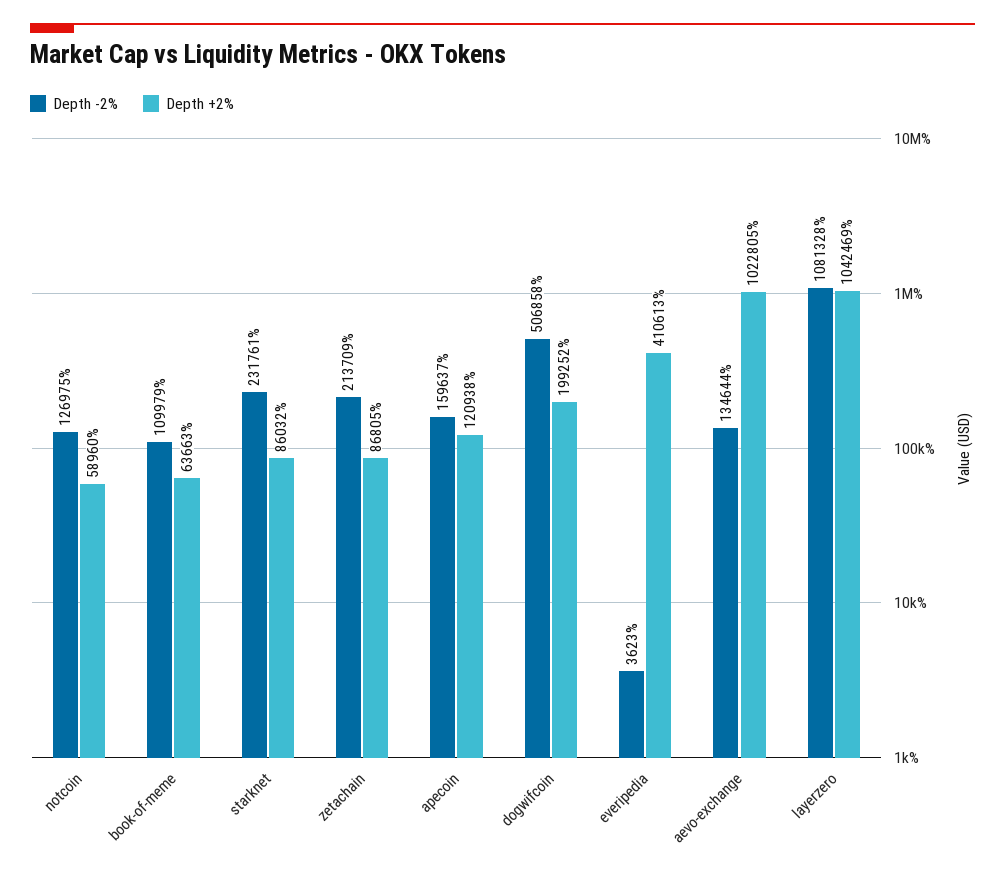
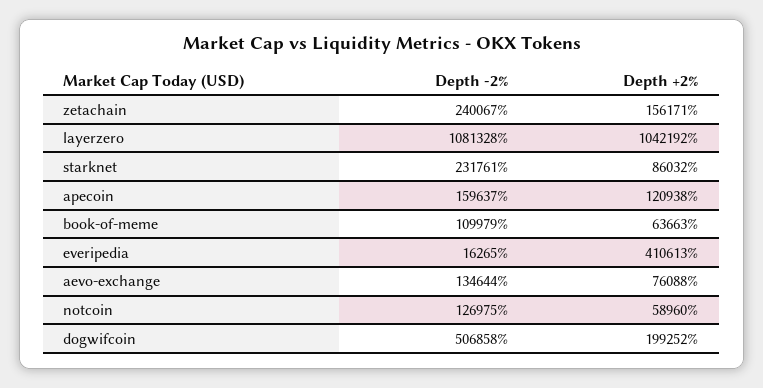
Depth -2%, zetachain: 213709 -> 240067
Depth +2%, zetachain: 86805 -> 156171
Depth -2%, everipedia: 3623 -> 16265
Depth +2%, aevo-exchange: 1022805 -> 76088
Depth +2%, layerzero: 1042469 -> 1042192

